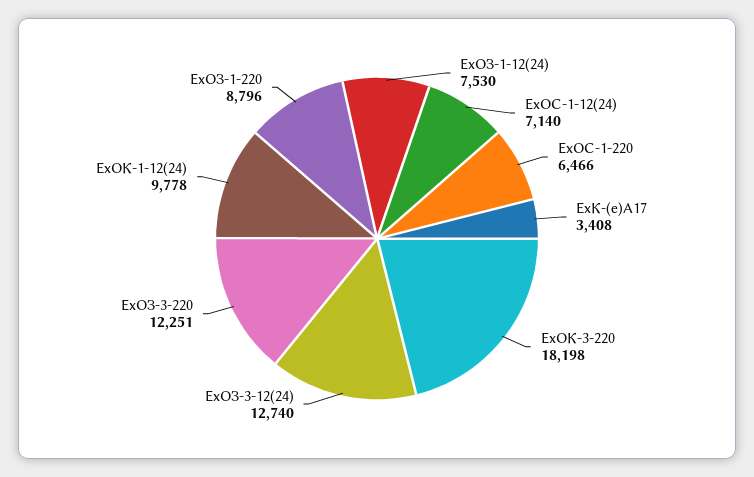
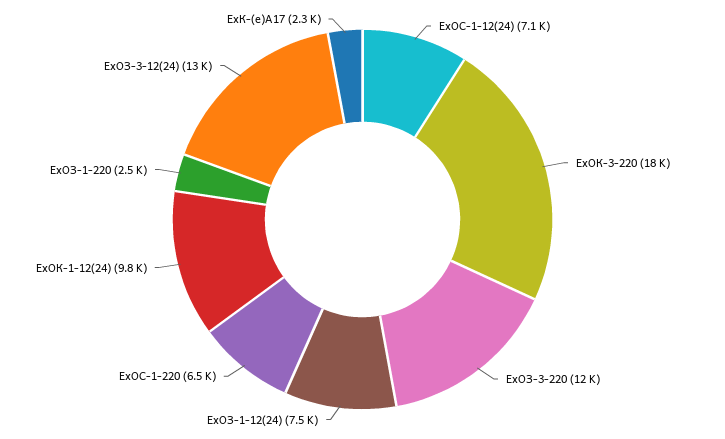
ЕхК-(е)А17: 3408 -> 2300
ЕхОЗ-1-220: 8796 -> 2500

